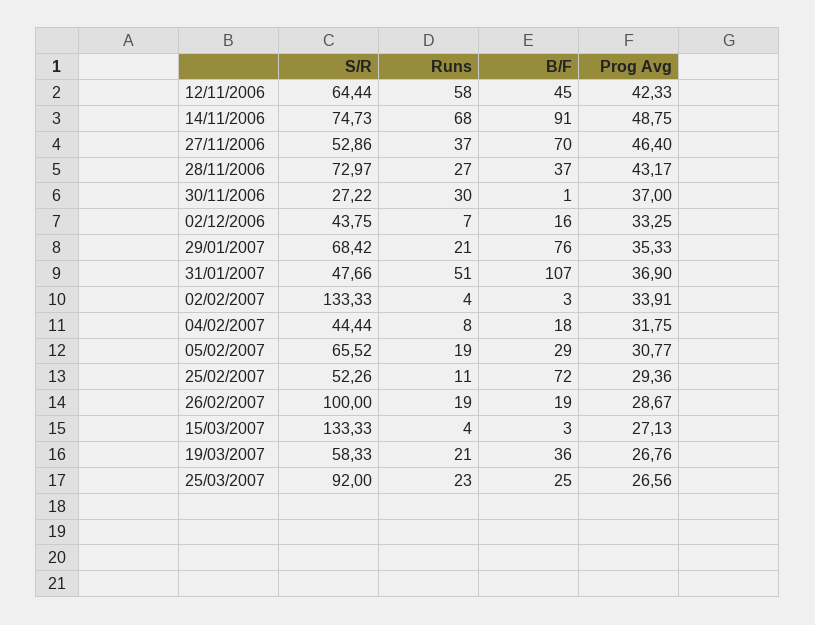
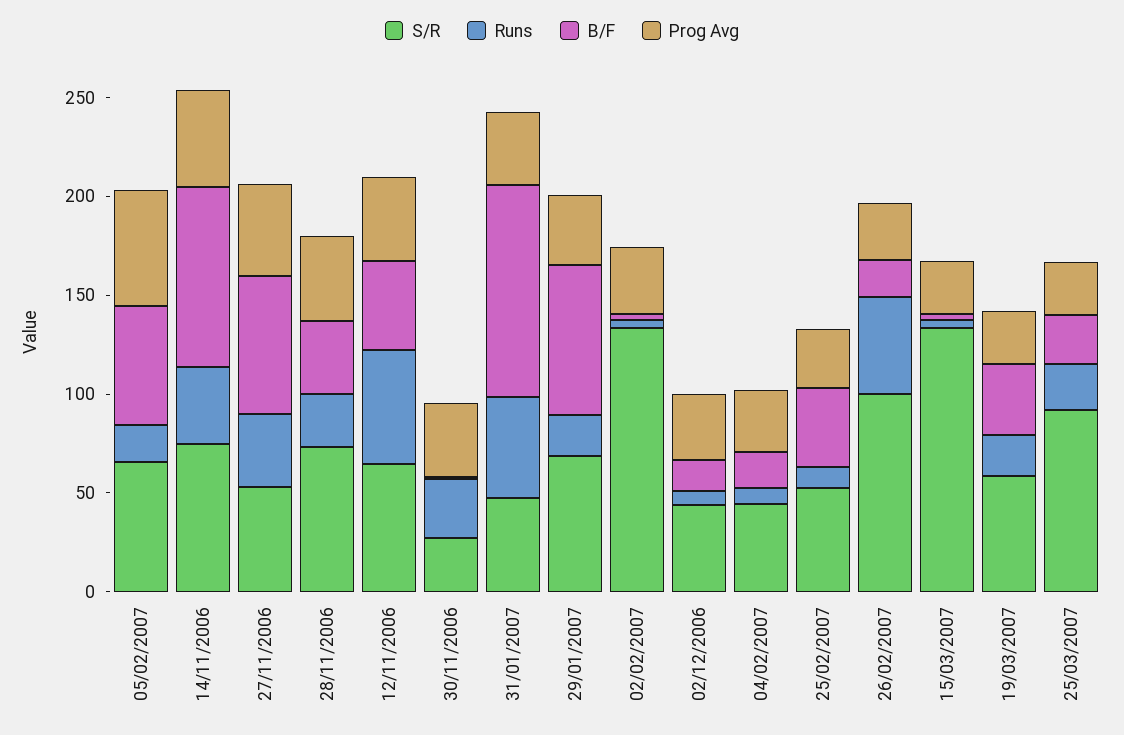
Runs, 14/11/2006: 68 -> 40
B/F, 05/02/2007: 29 -> 60
Prog Avg, 05/02/2007: 30.77 -> 60
B/F, 25/02/2007: 72 -> 40
Runs, 26/02/2007: 19 -> 50

